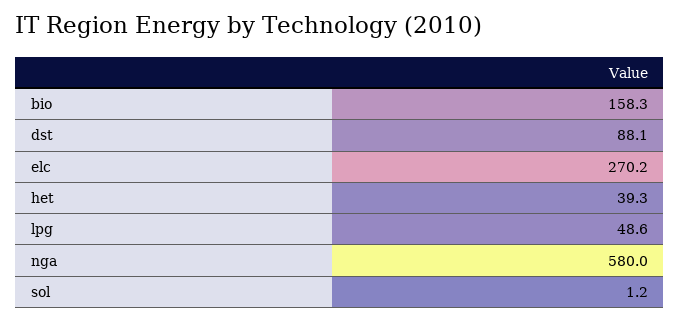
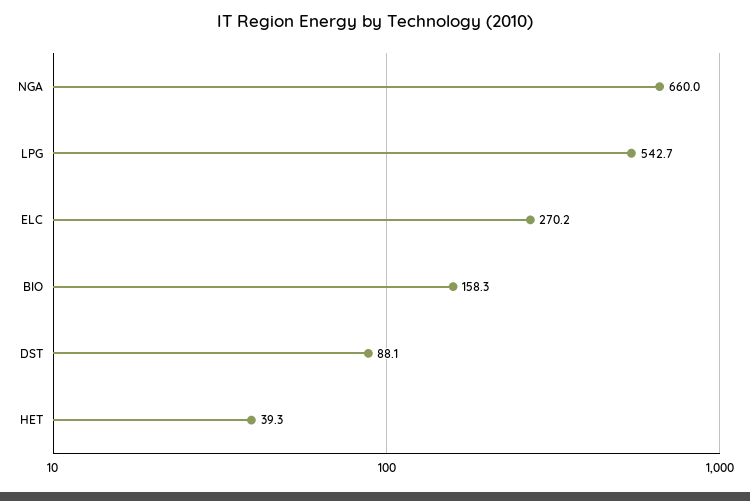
lpg: 48.6 -> 542.7
nga: 580 -> 660
sol: 1.2 -> none

